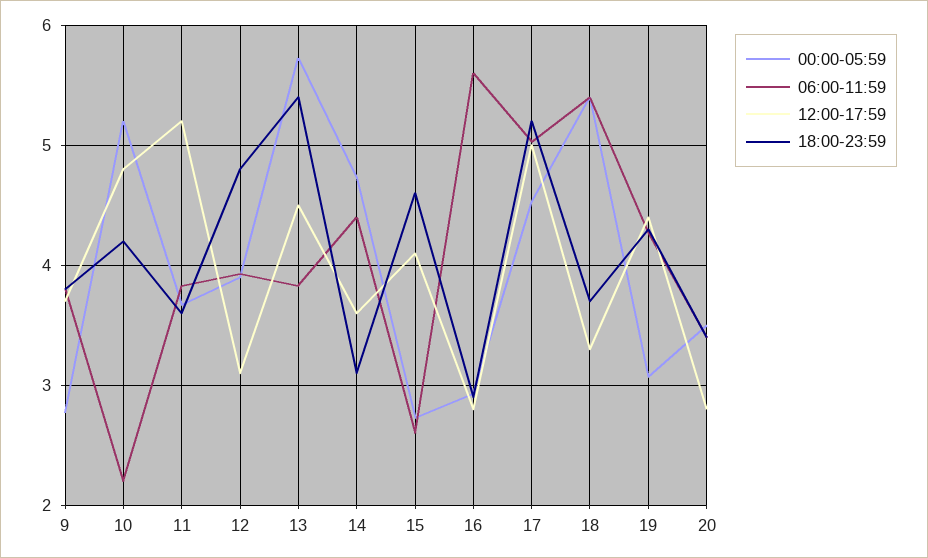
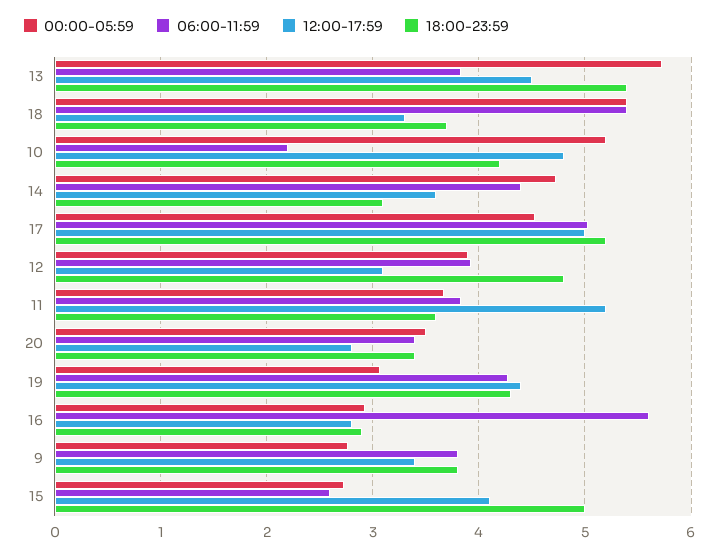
12:00-17:59, 9: 3.7 -> 3.4
18:00-23:59, 15: 4.6 -> 5

